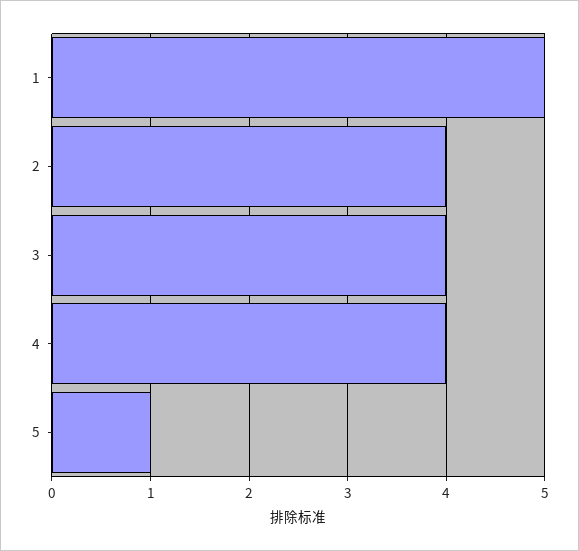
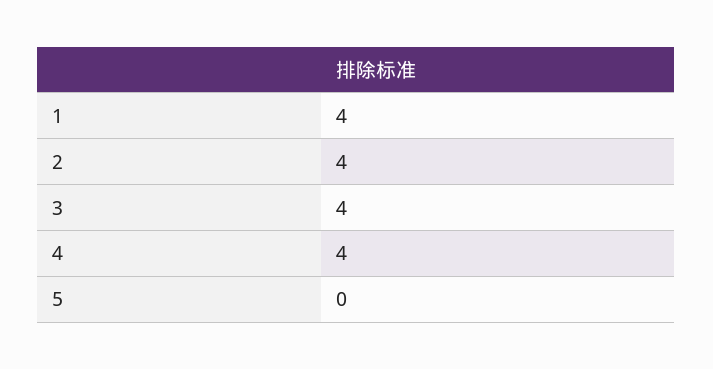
1: 5 -> 4
5: 1 -> 0

